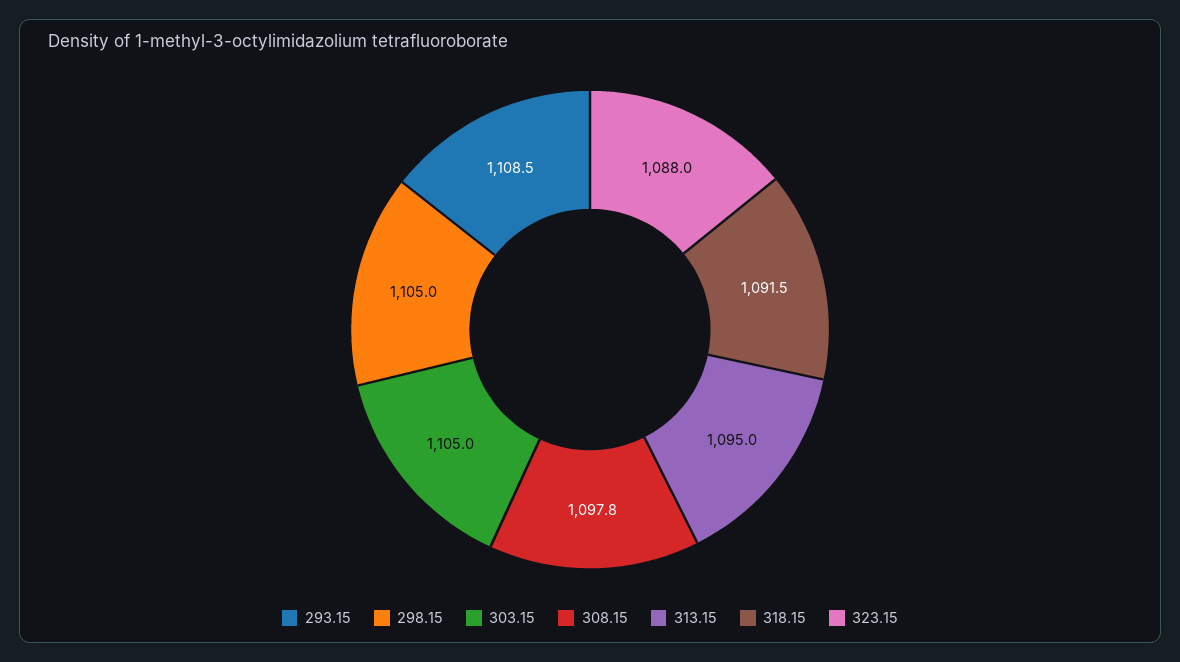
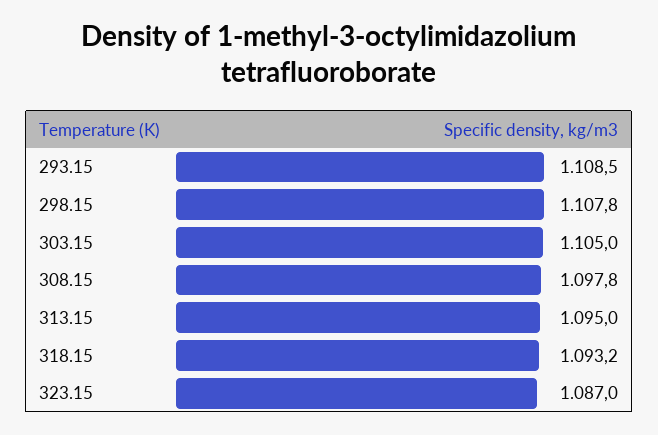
298.15: 1105 -> 1107.8
318.15: 1091.5 -> 1093.2
323.15: 1088 -> 1087

